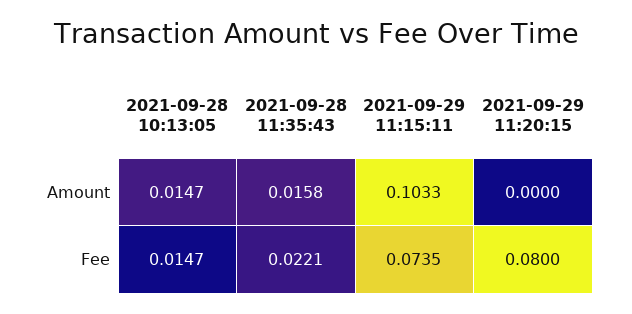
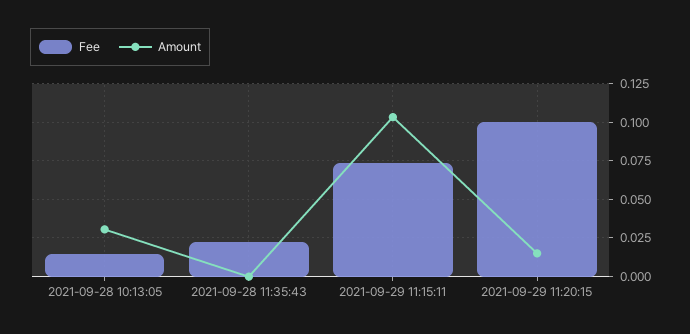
Amount, 2021-09-28 10:13:05: 0.0147 -> 0.03
Amount, 2021-09-28 11:35:43: 0.0158 -> 0
Amount, 2021-09-29 11:20:15: 0 -> 0.015
Fee, 2021-09-29 11:20:15: 0.08 -> 0.1

